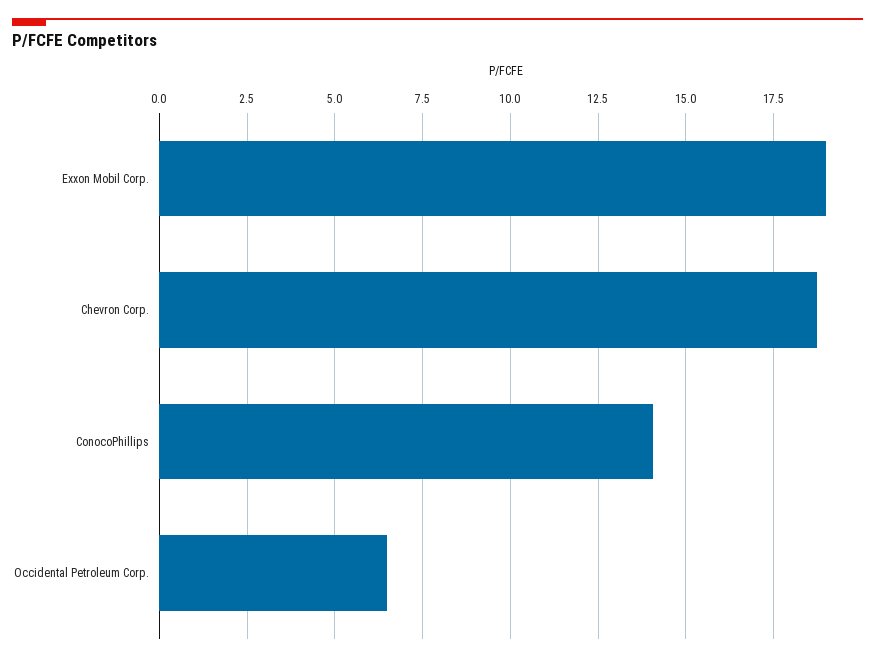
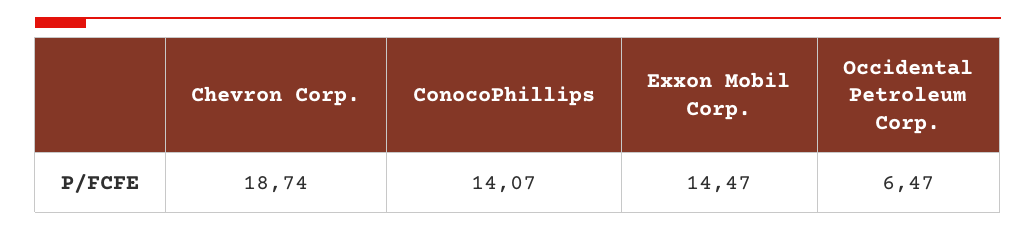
Exxon Mobil Corp.: 19 -> 14.47

